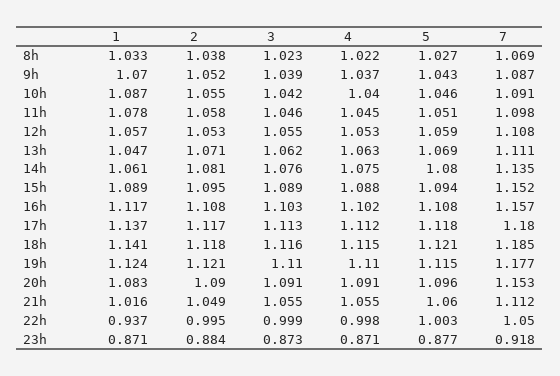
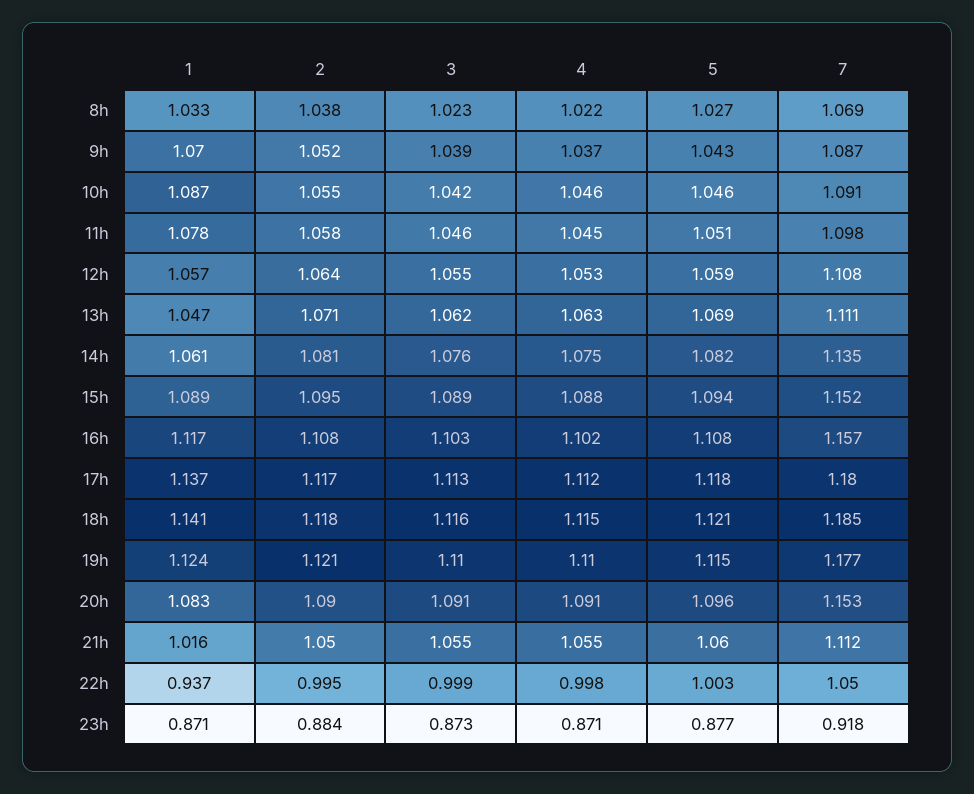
4, 10h: 1.04 -> 1.046
2, 12h: 1.053 -> 1.064
5, 14h: 1.08 -> 1.082
2, 21h: 1.049 -> 1.05

